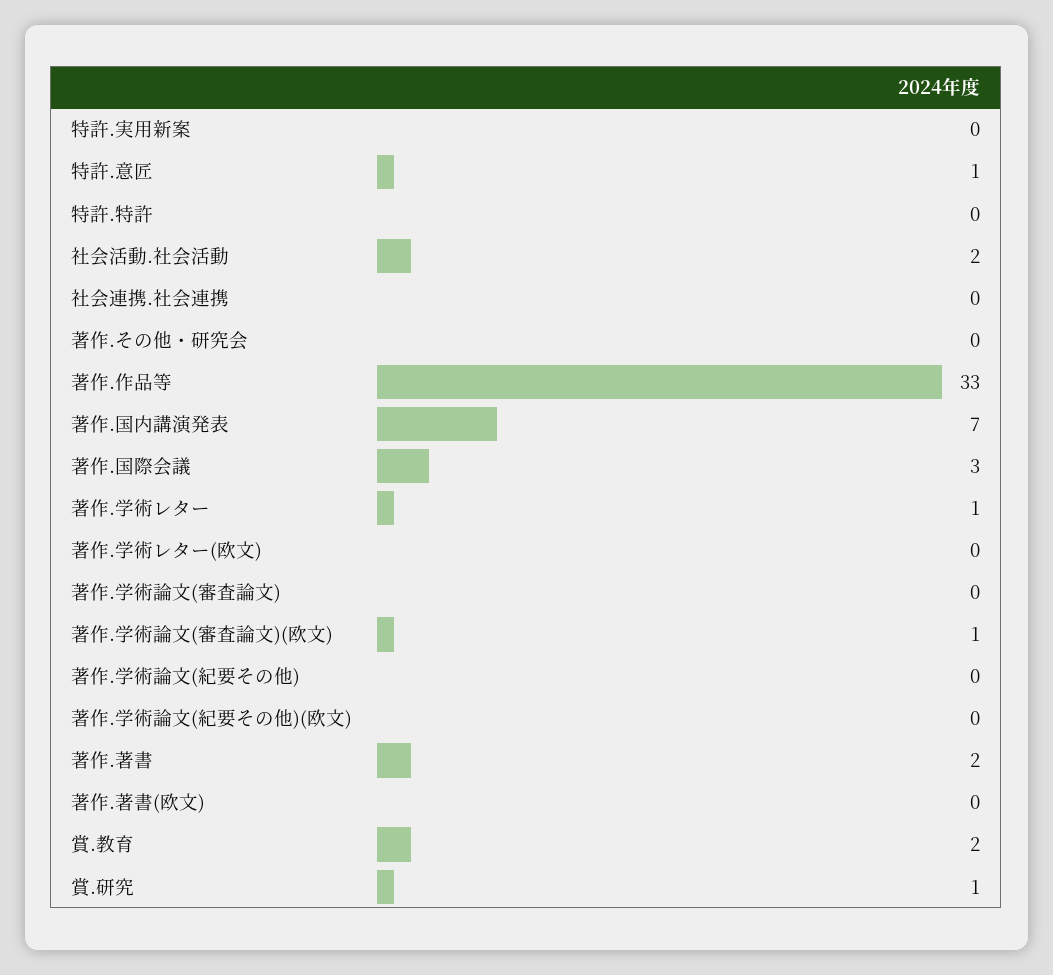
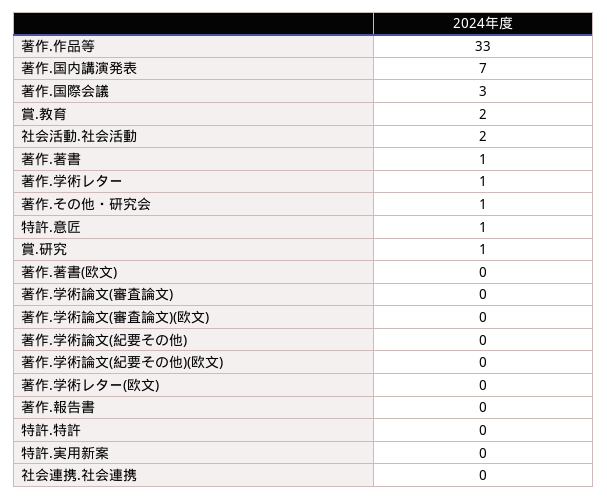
著作.その他・研究会: 0 -> 1
著作.学術論文(審査論文)(欧文): 1 -> 0
著作.著書: 2 -> 1
著作.報告書: none -> 0

